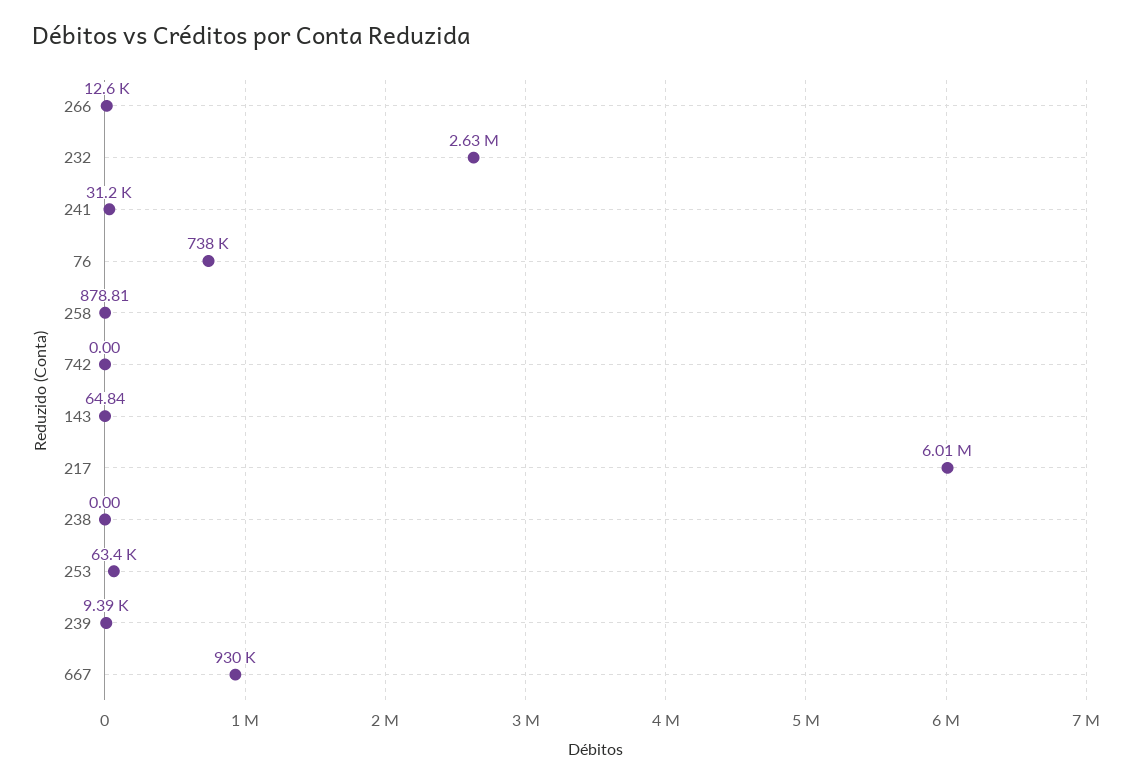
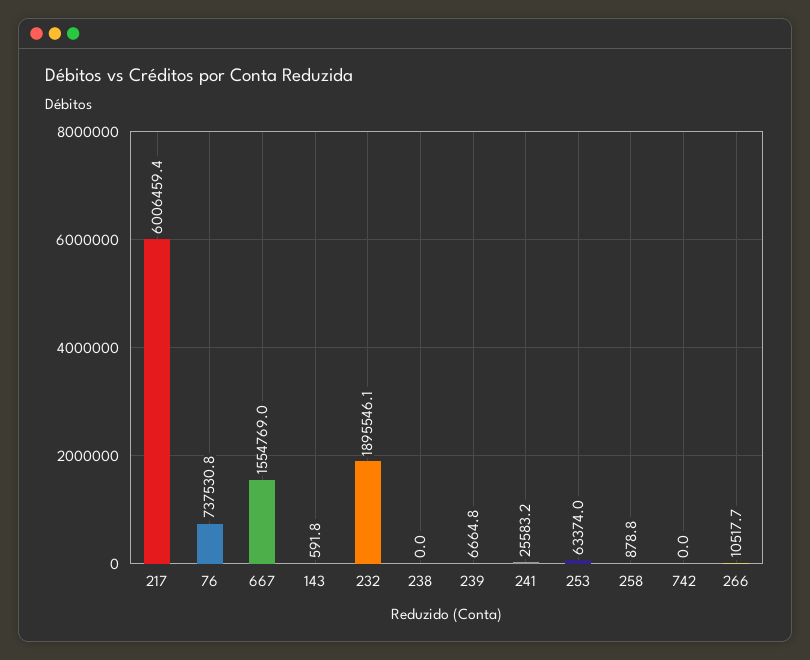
266: 12600 -> 10517.7
232: 2630000 -> 1895546.1
241: 31200 -> 25583.2
143: 64.84 -> 591.8
239: 9390 -> 6664.8
667: 930000 -> 1554769

